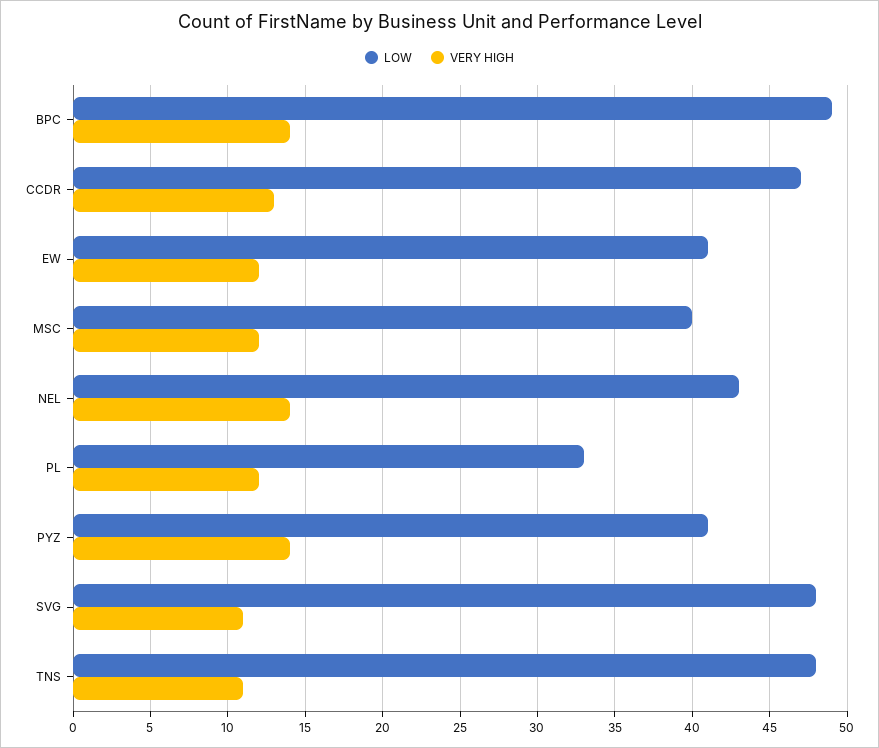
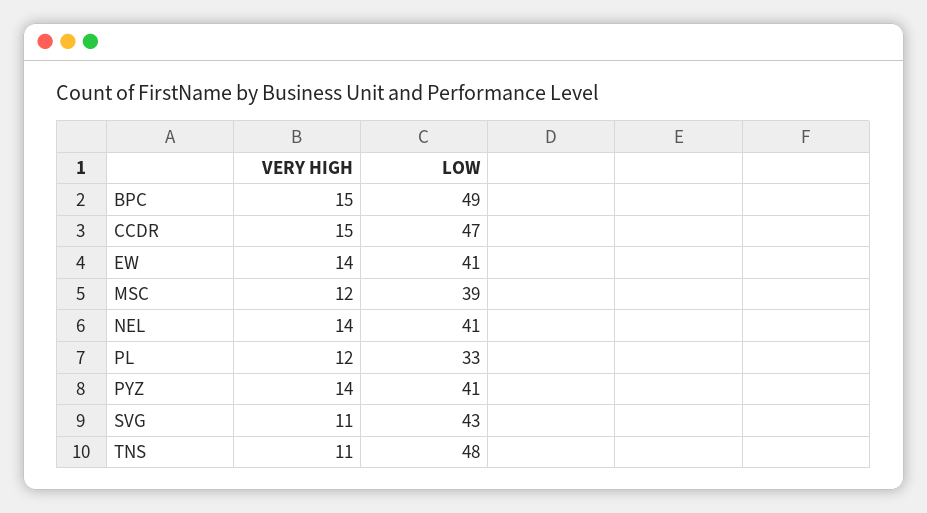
VERY HIGH, BPC: 14 -> 15
VERY HIGH, CCDR: 13 -> 15
VERY HIGH, EW: 12 -> 14
LOW, MSC: 40 -> 39
LOW, NEL: 43 -> 41
LOW, SVG: 48 -> 43

